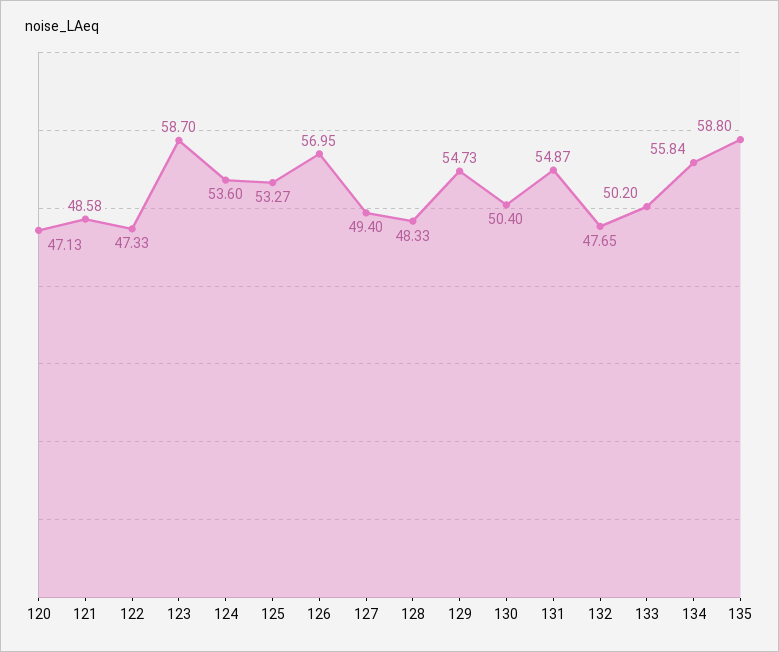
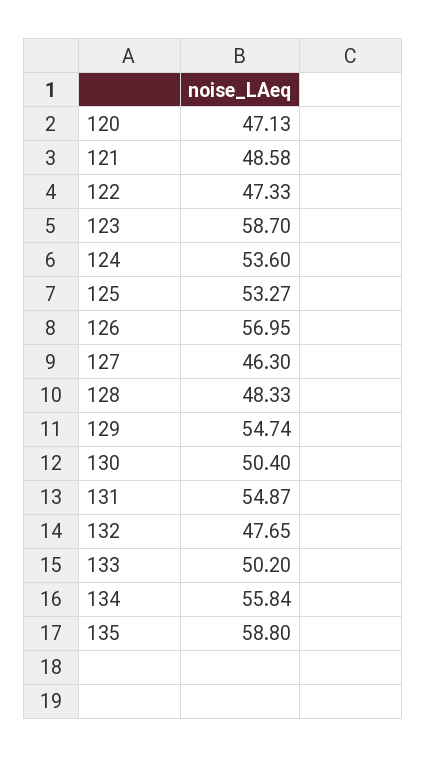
127: 49.4 -> 46.3
129: 54.73 -> 54.74

